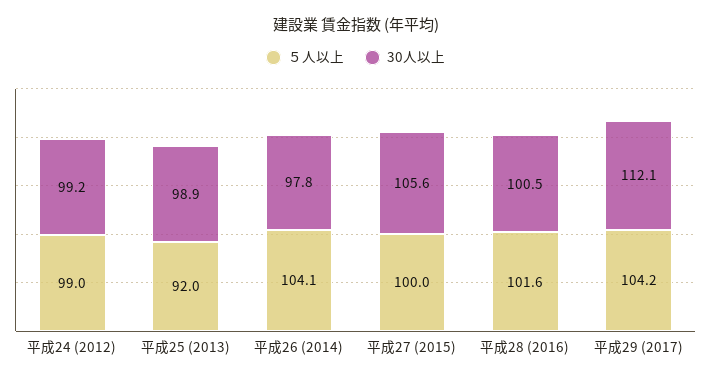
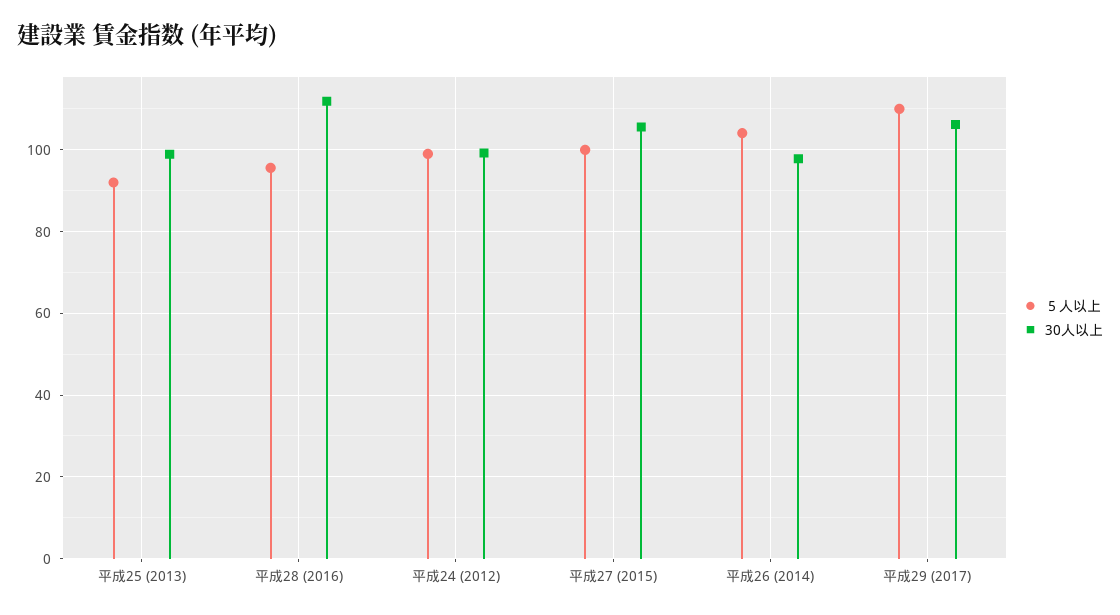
５人以上, 平成28 (2016): 101.6 -> 96
30人以上, 平成28 (2016): 100.5 -> 112
５人以上, 平成29 (2017): 104.2 -> 110
30人以上, 平成29 (2017): 112.1 -> 106

